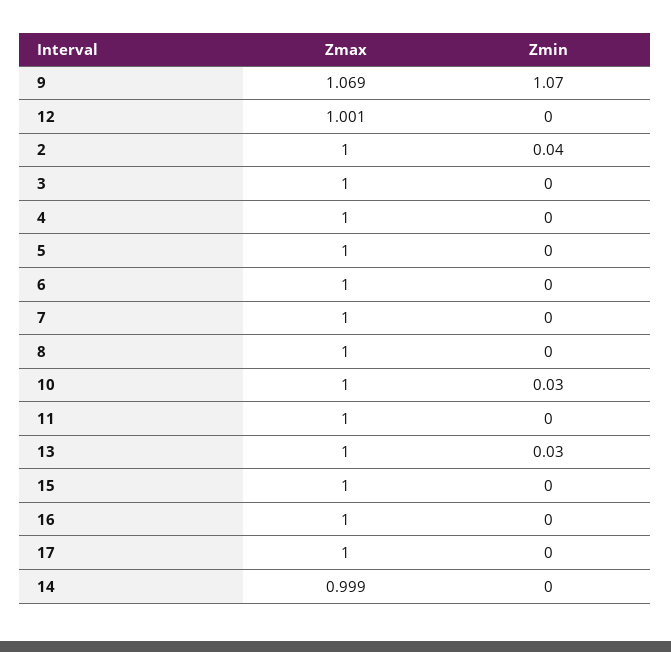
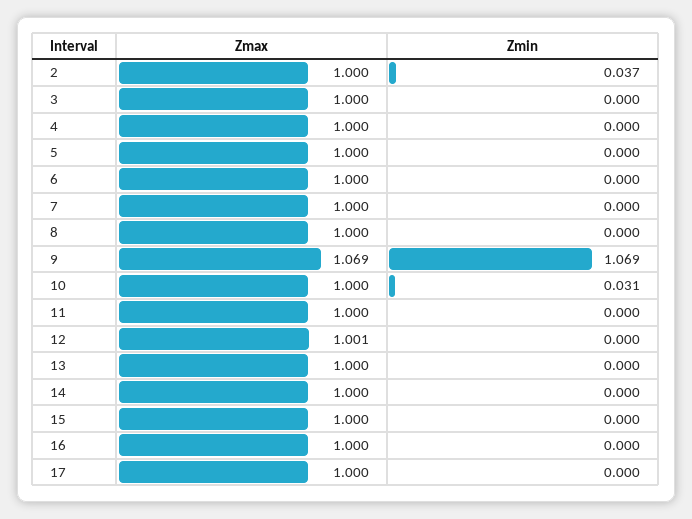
Zmin, 13: 0.03 -> 0
Zmax, 14: 0.999 -> 1

